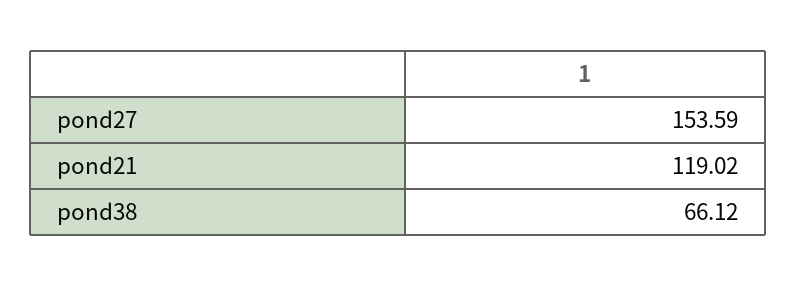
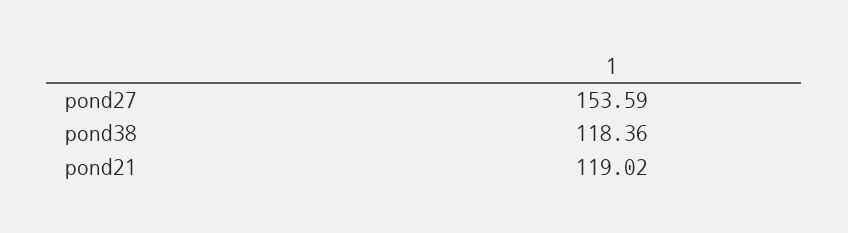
pond38: 66.12 -> 118.36

